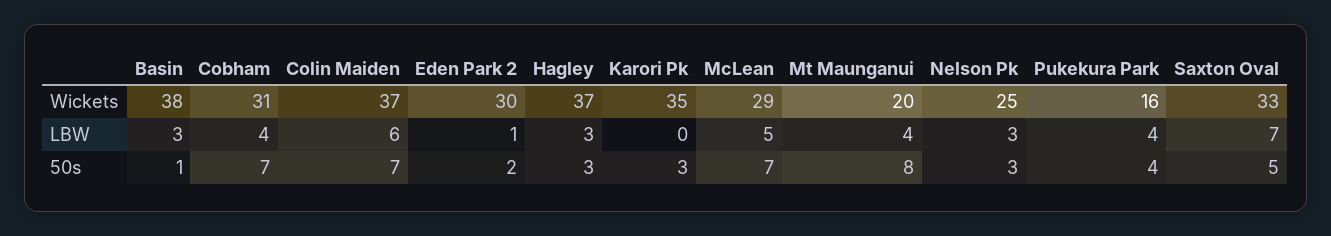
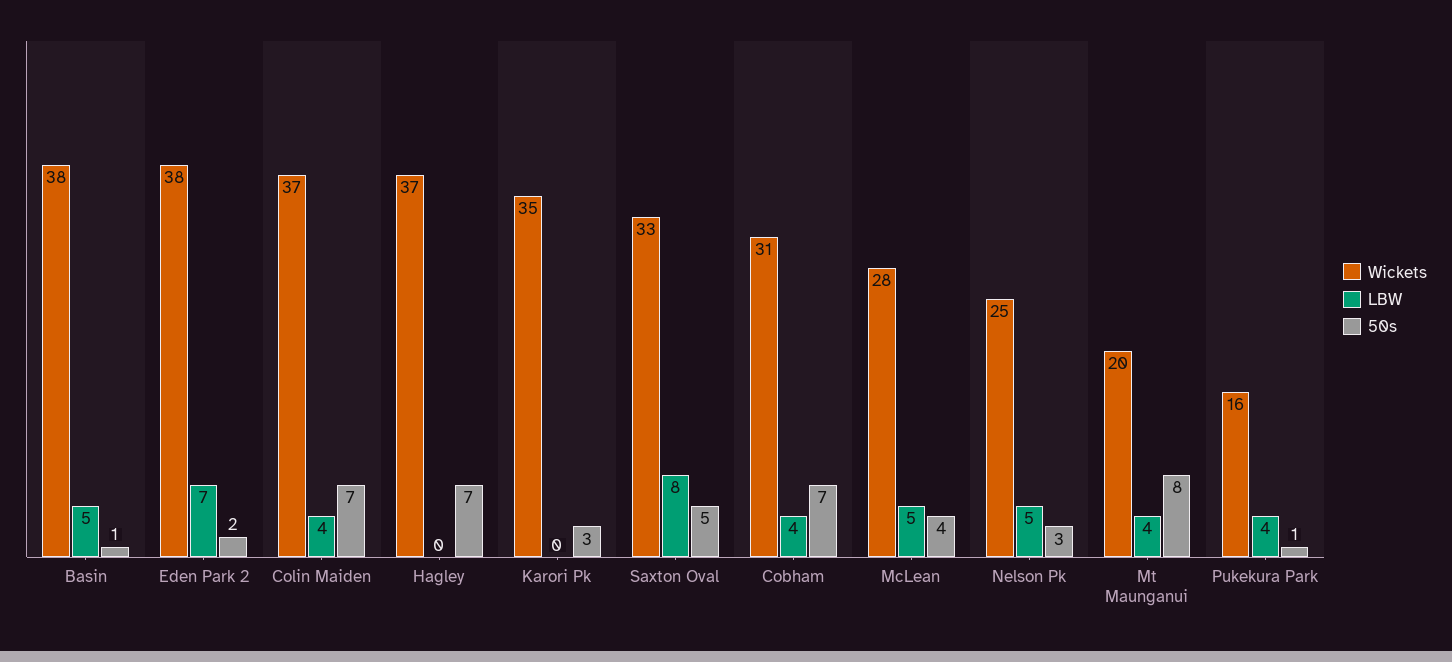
Wickets, Eden Park 2: 30 -> 38
Wickets, McLean: 29 -> 28
LBW, Basin: 3 -> 5
LBW, Colin Maiden: 6 -> 4
LBW, Eden Park 2: 1 -> 7
LBW, Hagley: 3 -> 0
LBW, Nelson Pk: 3 -> 5
LBW, Saxton Oval: 7 -> 8
50s, Hagley: 3 -> 7
50s, McLean: 7 -> 4
50s, Pukekura Park: 4 -> 1

